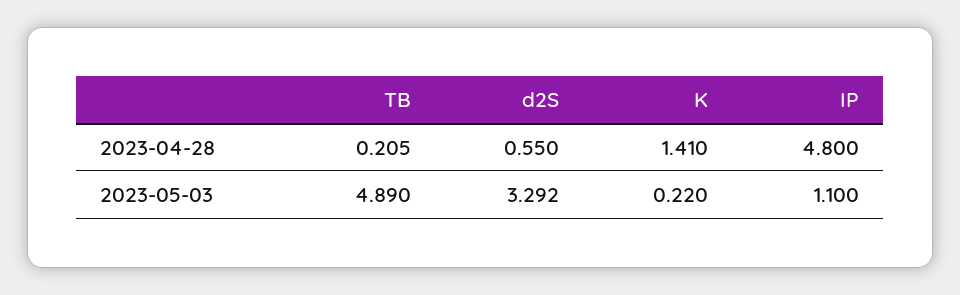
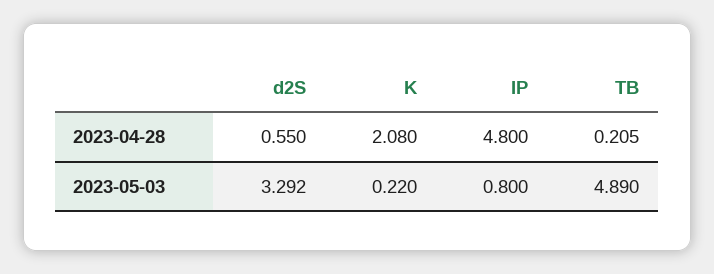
K, 2023-04-28: 1.41 -> 2.08
IP, 2023-05-03: 1.1 -> 0.8

